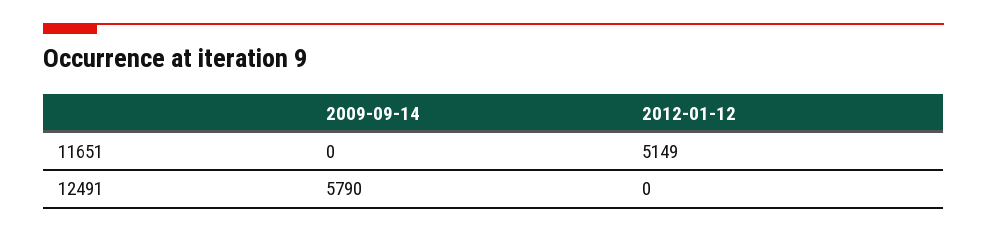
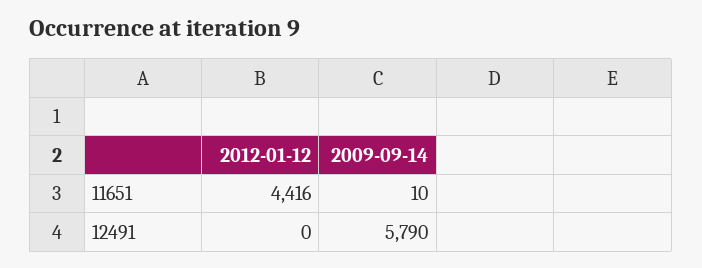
2009-09-14, 11651: 0 -> 10
2012-01-12, 11651: 5149 -> 4416

